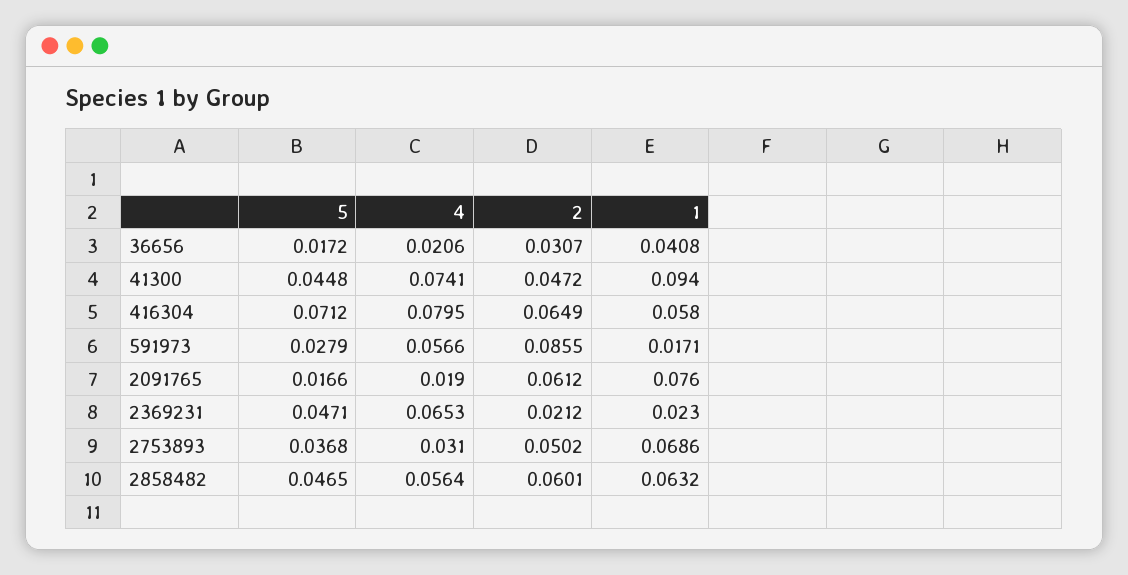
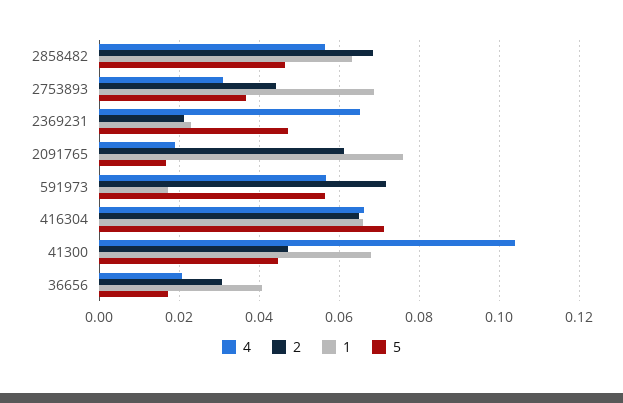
4, 41300: 0.0741 -> 0.104
1, 41300: 0.094 -> 0.068
4, 416304: 0.0795 -> 0.066
1, 416304: 0.058 -> 0.066
5, 591973: 0.0279 -> 0.056
2, 591973: 0.0855 -> 0.072
2, 2753893: 0.0502 -> 0.044
2, 2858482: 0.0601 -> 0.068

